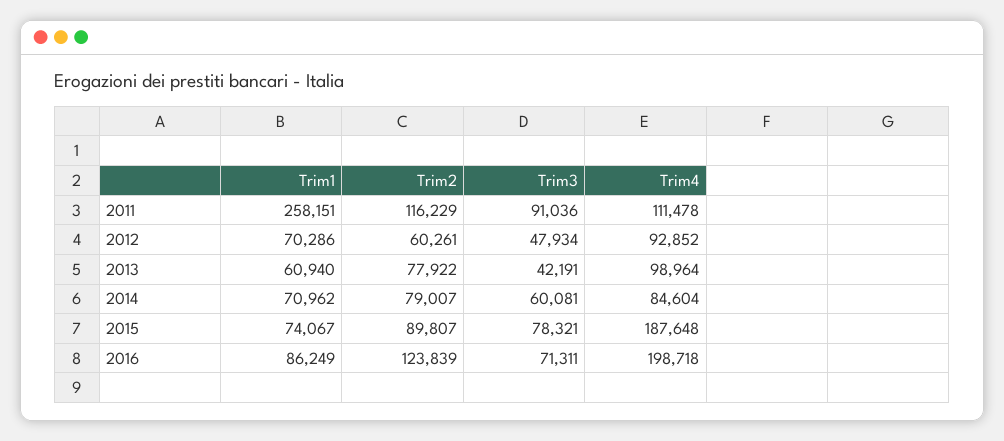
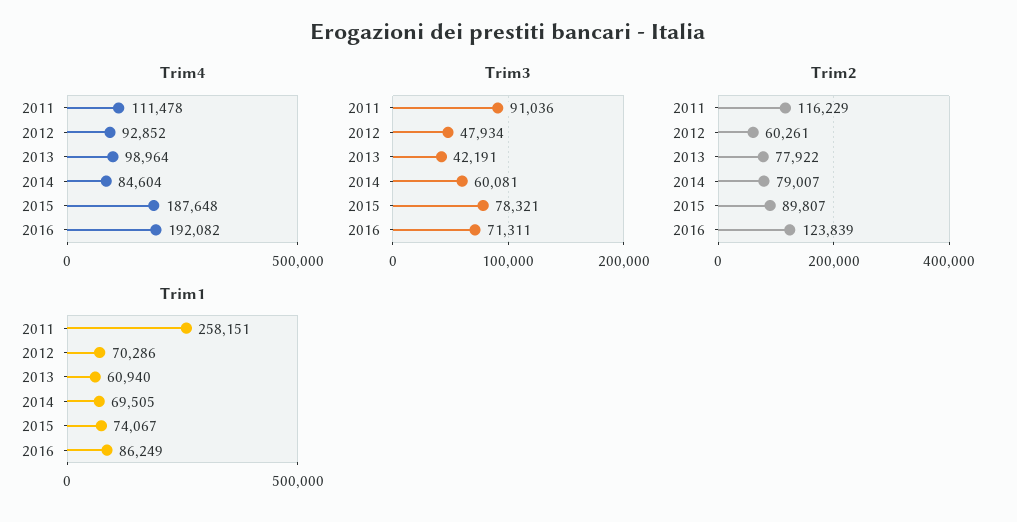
Trim1, 2014: 70962 -> 69505
Trim4, 2016: 198718 -> 192082

